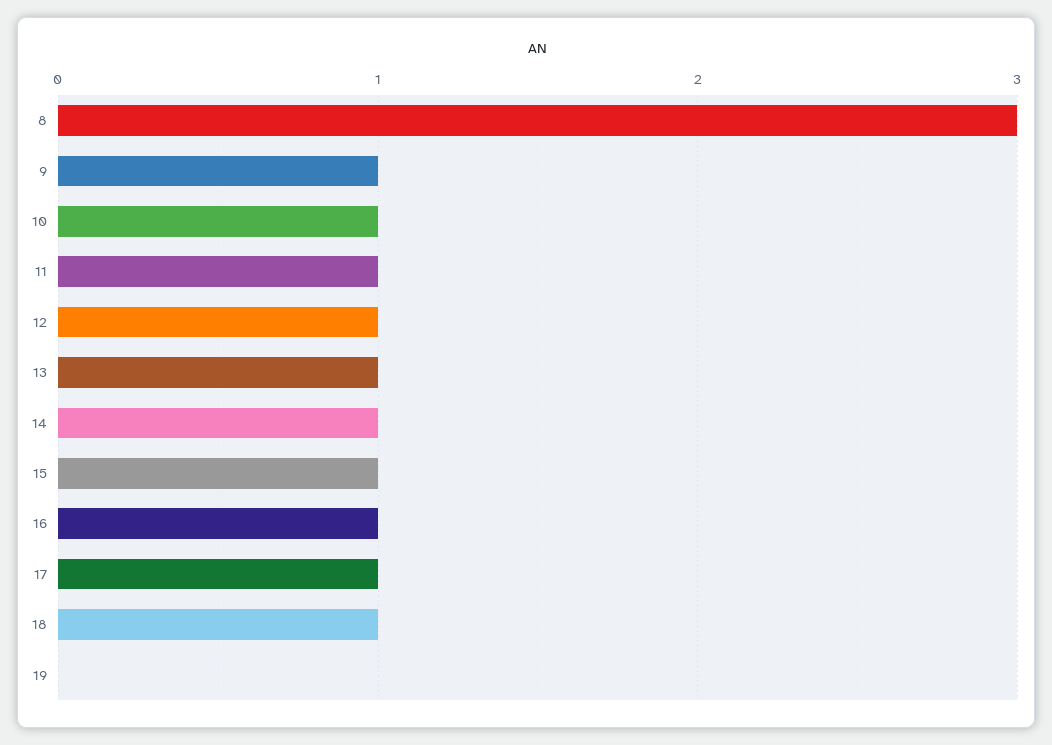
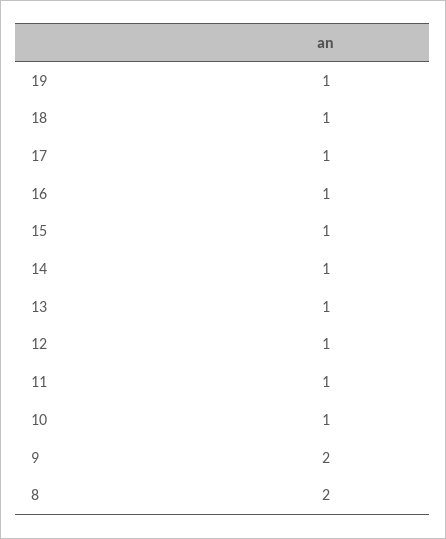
8: 3 -> 2
9: 1 -> 2
19: 0 -> 1

